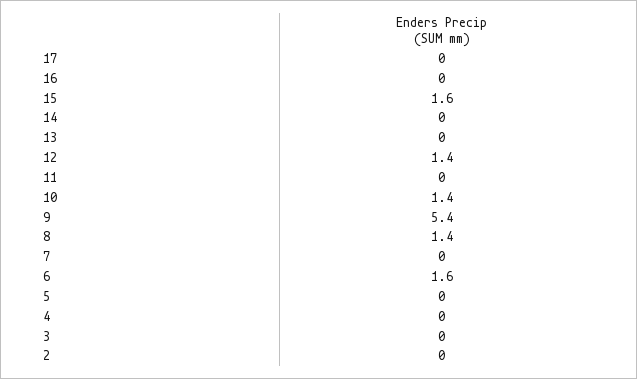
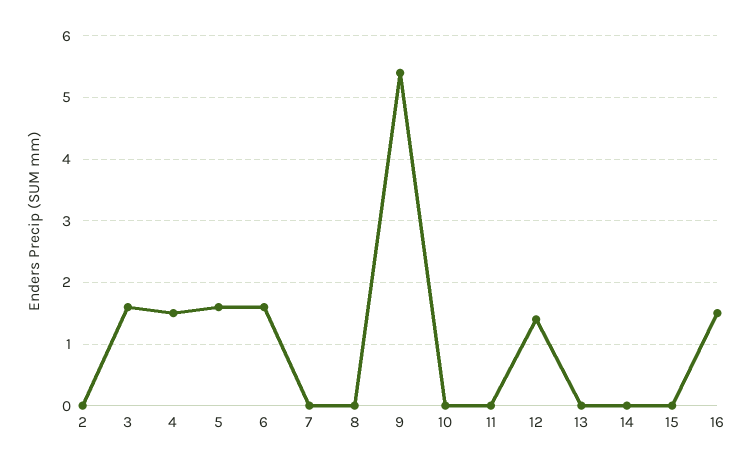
17: 0 -> none
16: 0 -> 1.5
15: 1.6 -> 0
10: 1.4 -> 0
8: 1.4 -> 0
5: 0 -> 1.6
4: 0 -> 1.5
3: 0 -> 1.6

